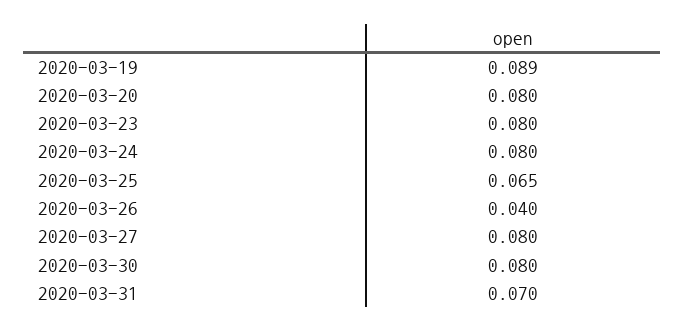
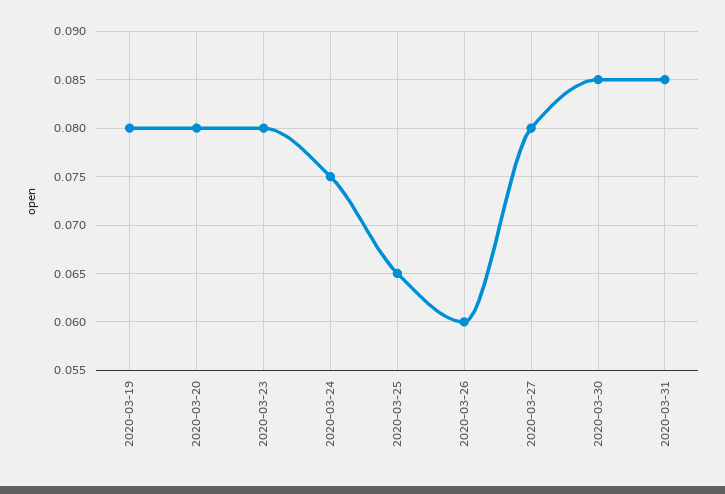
2020-03-19: 0.089 -> 0.08
2020-03-24: 0.08 -> 0.075
2020-03-26: 0.04 -> 0.06
2020-03-30: 0.08 -> 0.085
2020-03-31: 0.07 -> 0.085

